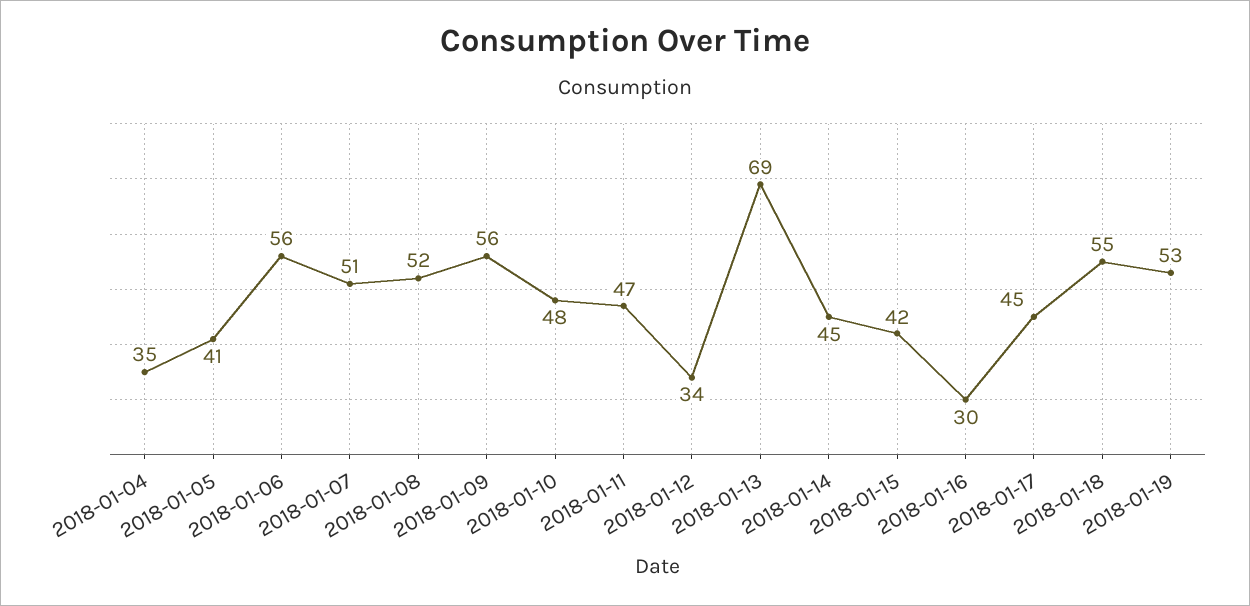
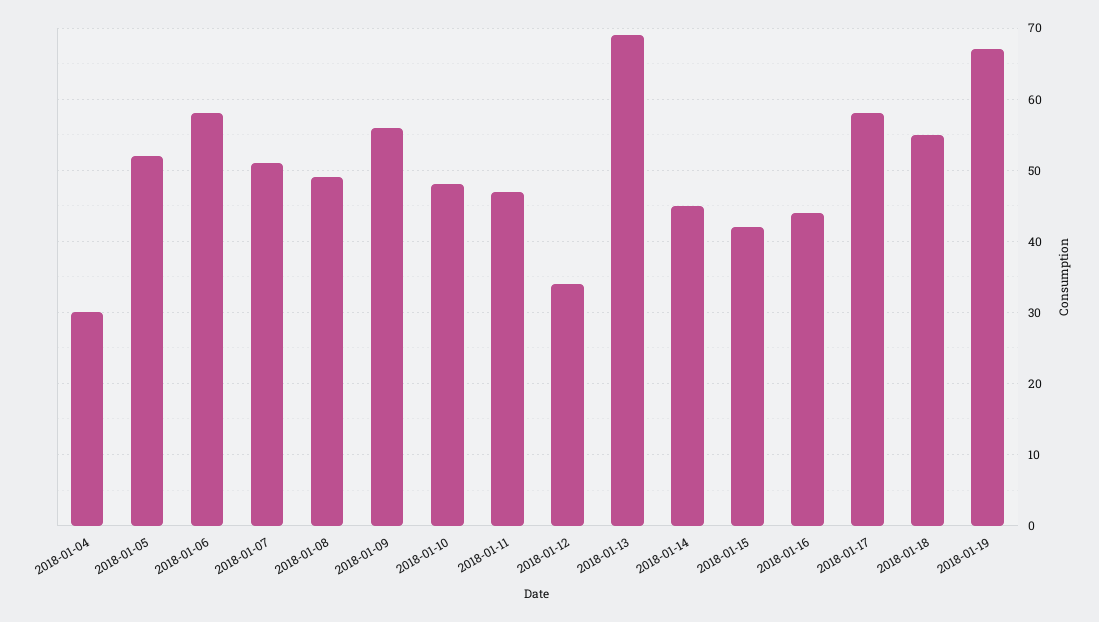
2018-01-04: 35 -> 30
2018-01-05: 41 -> 52
2018-01-06: 56 -> 58
2018-01-08: 52 -> 49
2018-01-16: 30 -> 44
2018-01-17: 45 -> 58
2018-01-19: 53 -> 67

